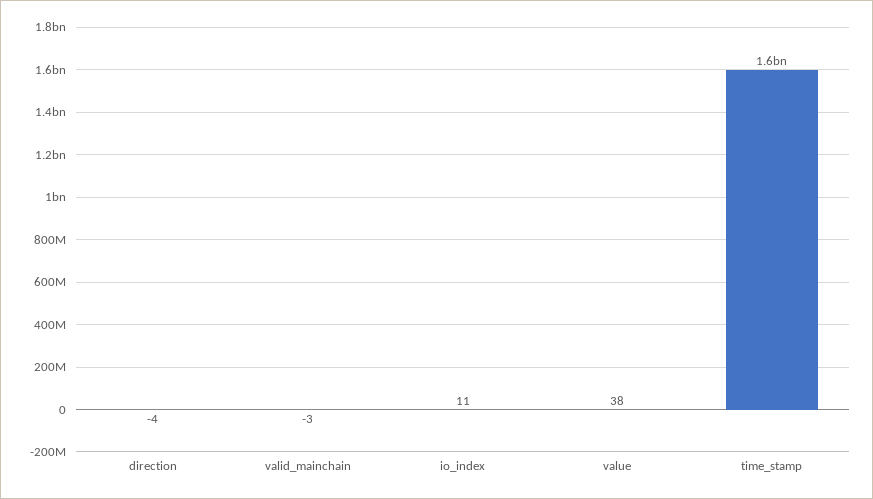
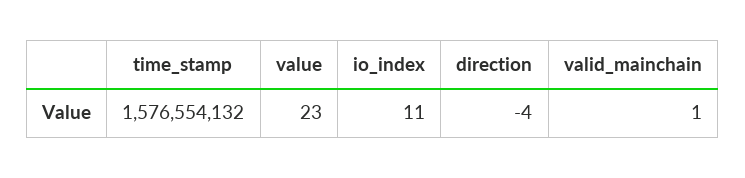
valid_mainchain: -3 -> 1
value: 38 -> 23

